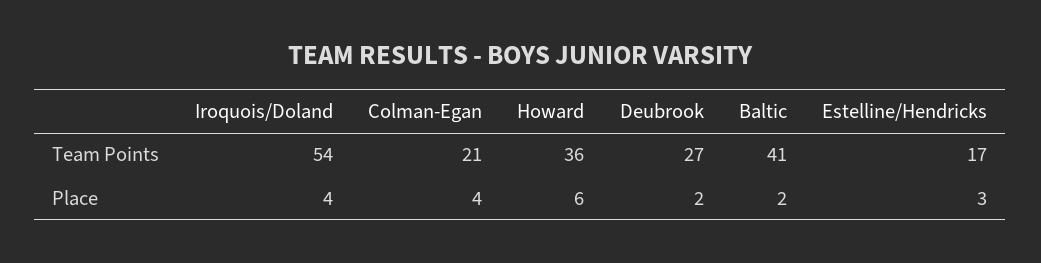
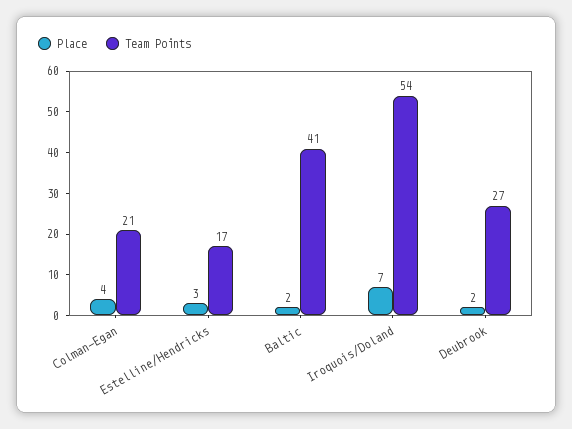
Team Points, Howard: 36 -> none
Place, Iroquois/Doland: 4 -> 7
Place, Howard: 6 -> none

